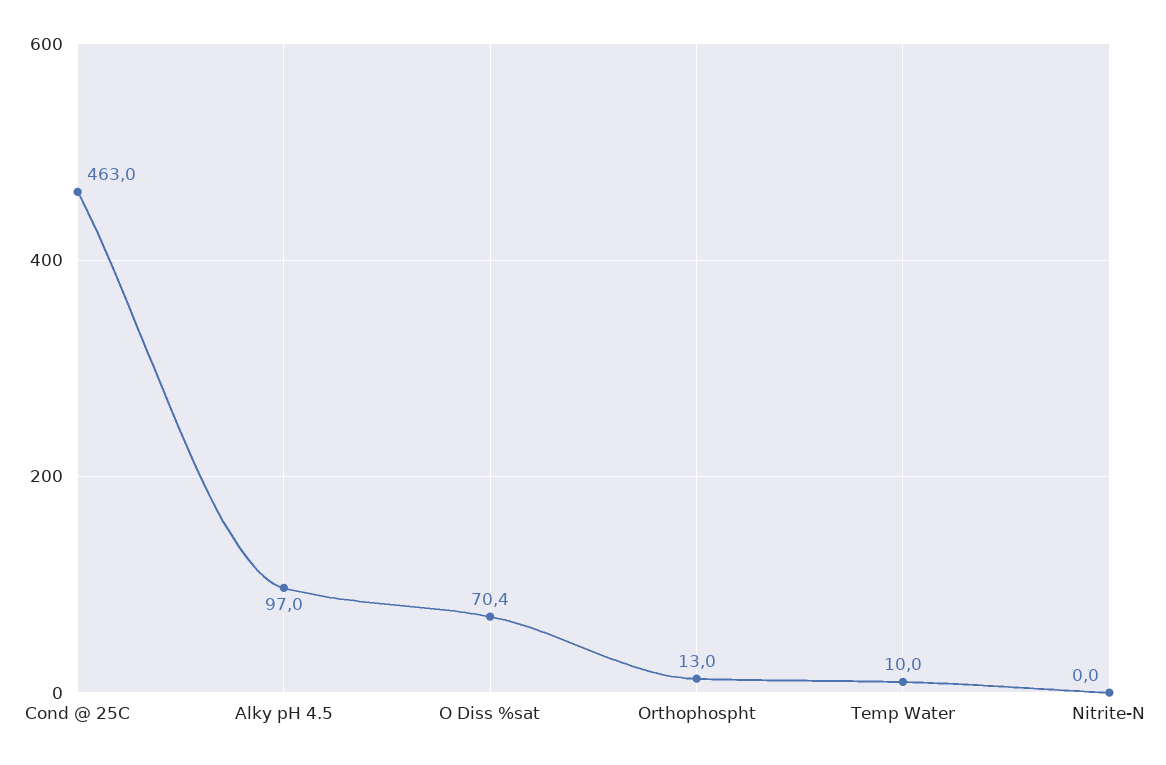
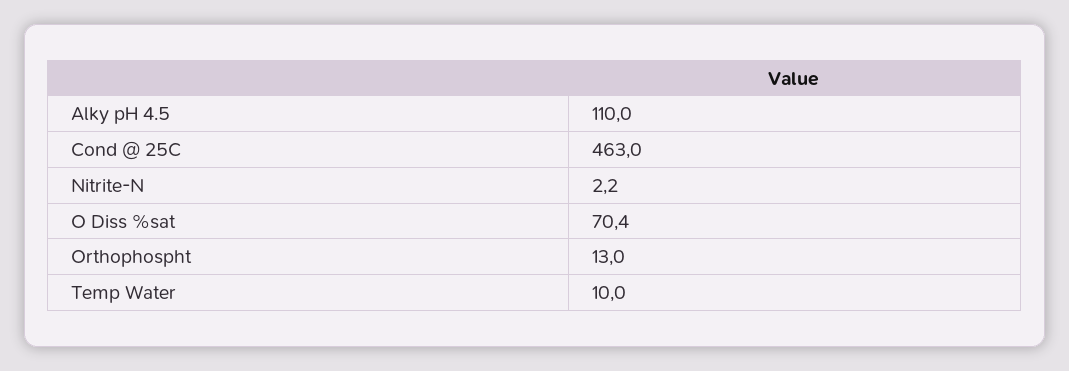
Alky pH 4.5: 97 -> 110
Nitrite-N: 0 -> 2.2

